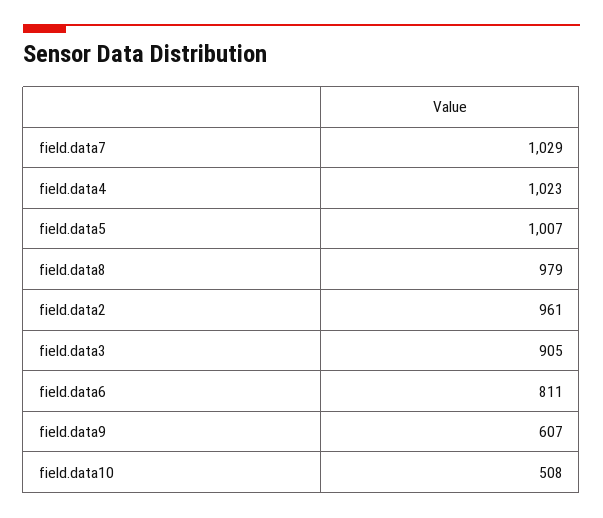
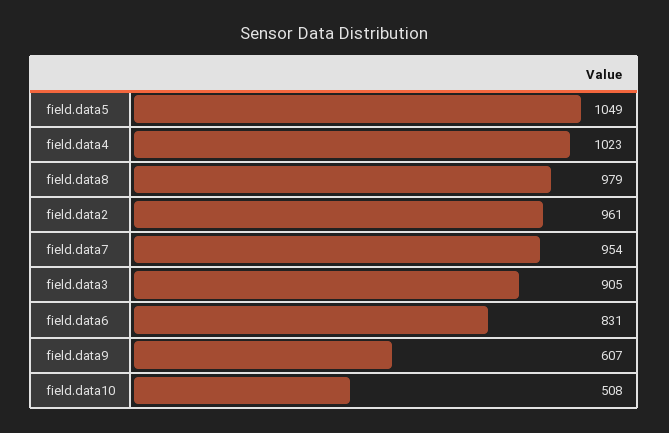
field.data7: 1029 -> 954
field.data5: 1007 -> 1049
field.data6: 811 -> 831

